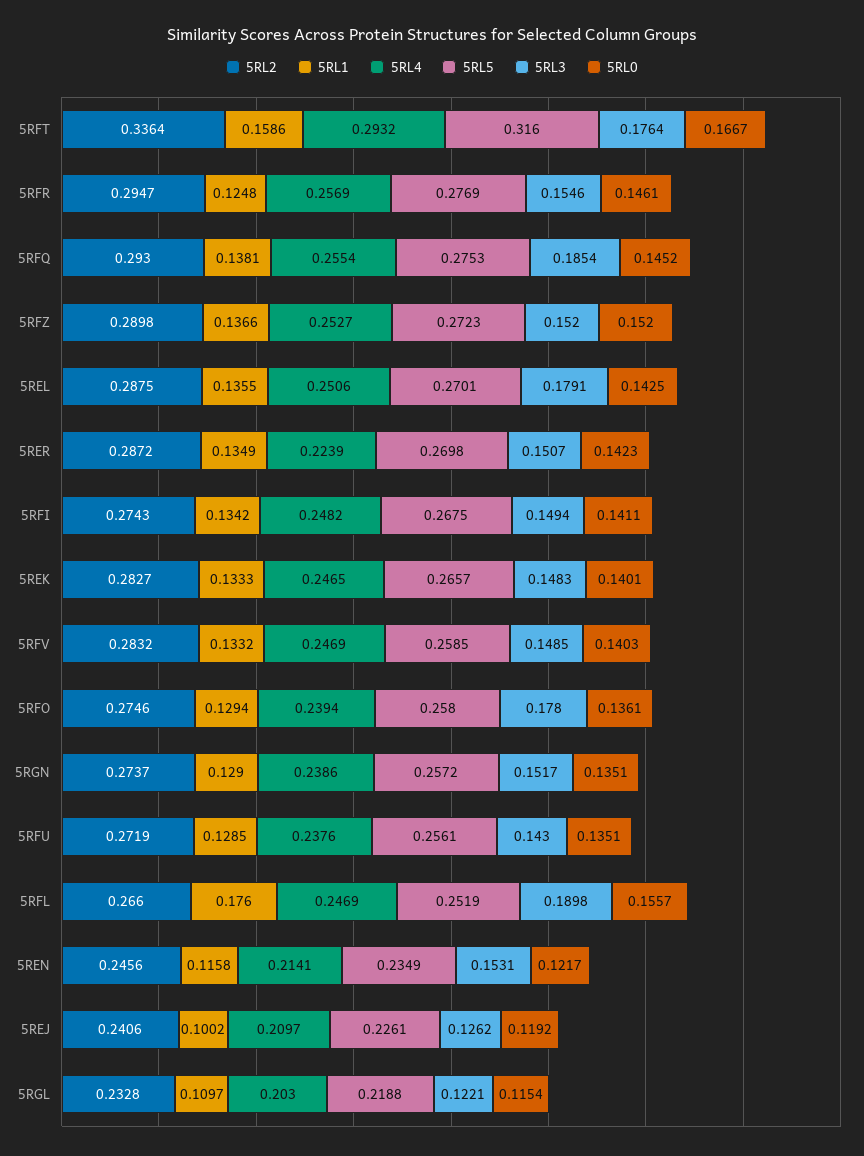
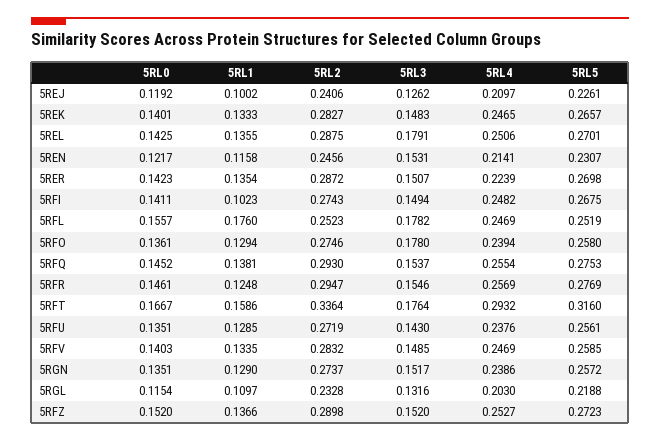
5RL3, 5RFQ: 0.1854 -> 0.1537
5RL1, 5RER: 0.1349 -> 0.1354
5RL1, 5RFI: 0.1342 -> 0.1023
5RL1, 5RFV: 0.1332 -> 0.1335
5RL2, 5RFL: 0.266 -> 0.2523
5RL3, 5RFL: 0.1898 -> 0.1782
5RL5, 5REN: 0.2349 -> 0.2307
5RL3, 5RGL: 0.1221 -> 0.1316

